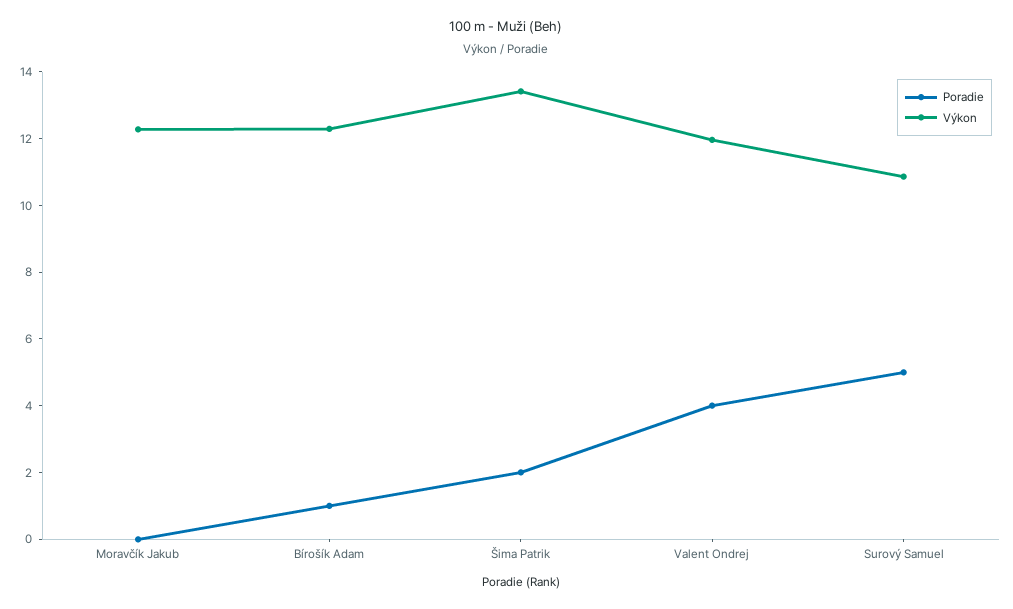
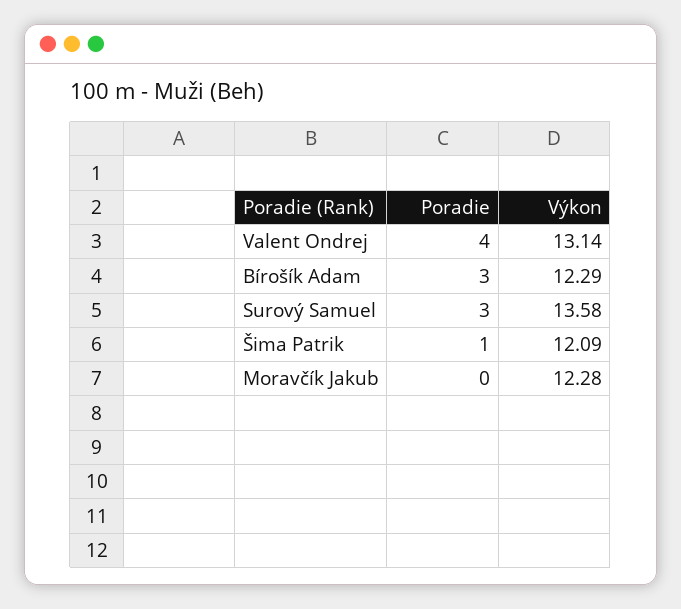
Poradie, Bírošík Adam: 1 -> 3
Poradie, Šima Patrik: 2 -> 1
Výkon, Šima Patrik: 13.5 -> 12.09
Výkon, Valent Ondrej: 12 -> 13.14
Poradie, Surový Samuel: 5 -> 3
Výkon, Surový Samuel: 11 -> 13.58

